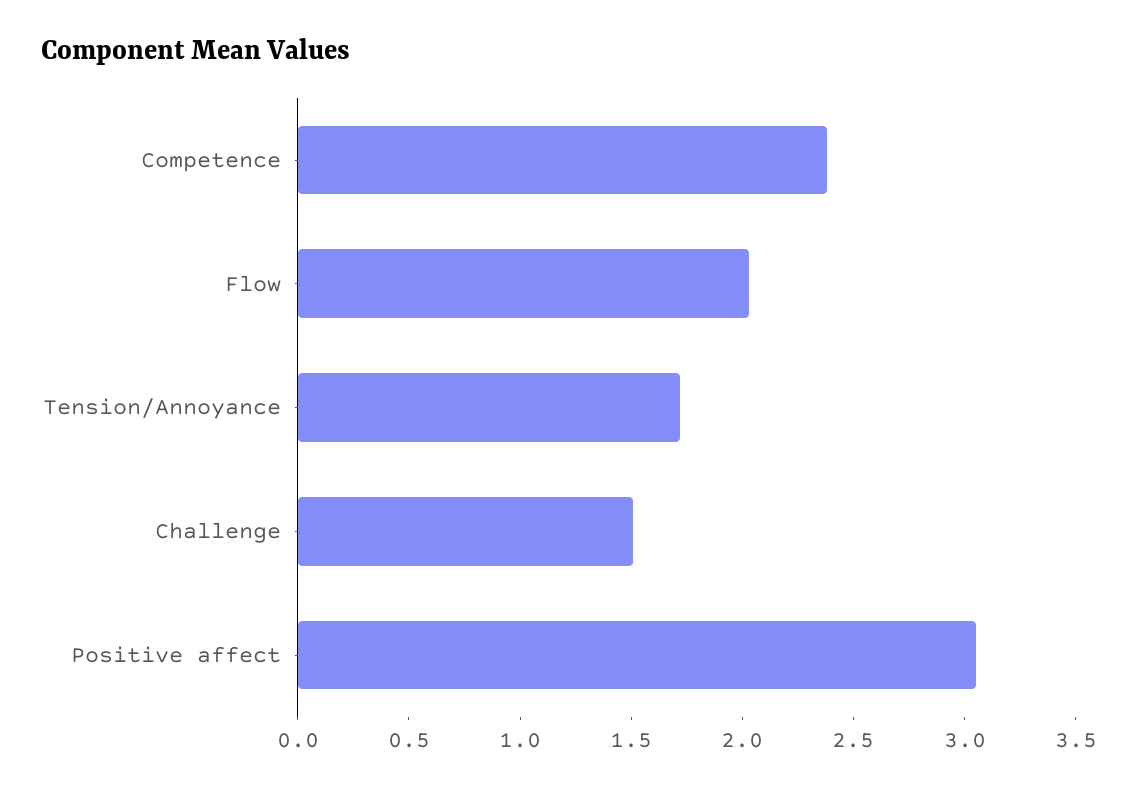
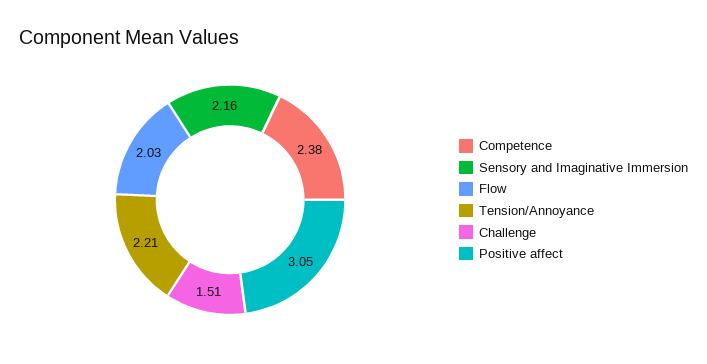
Tension/Annoyance: 1.7 -> 2.21
Sensory and Imaginative Immersion: none -> 2.16

